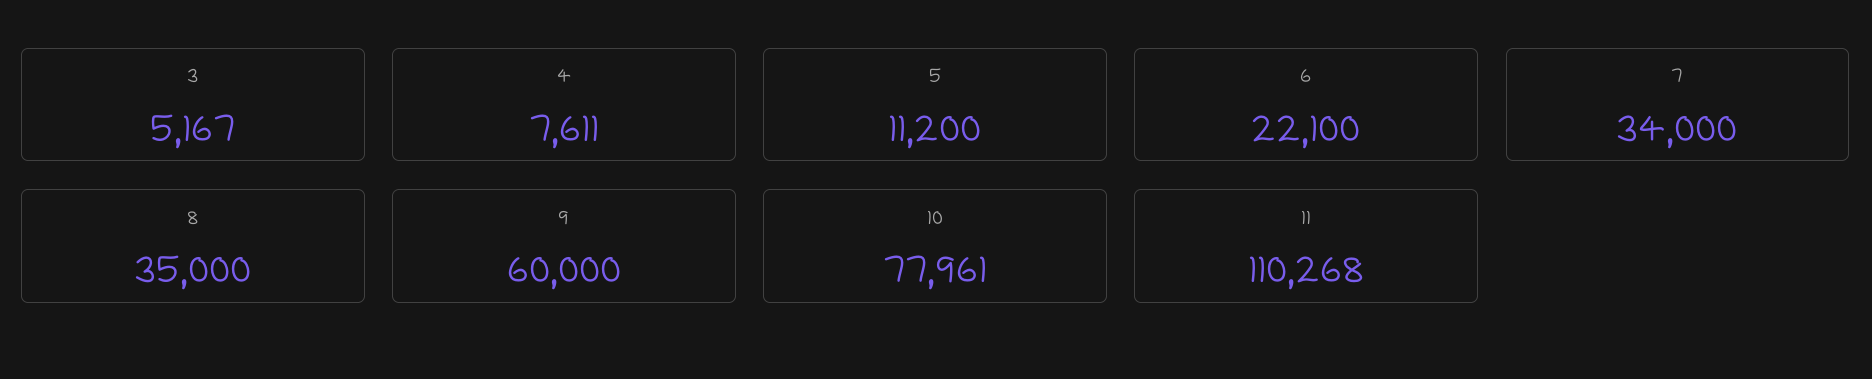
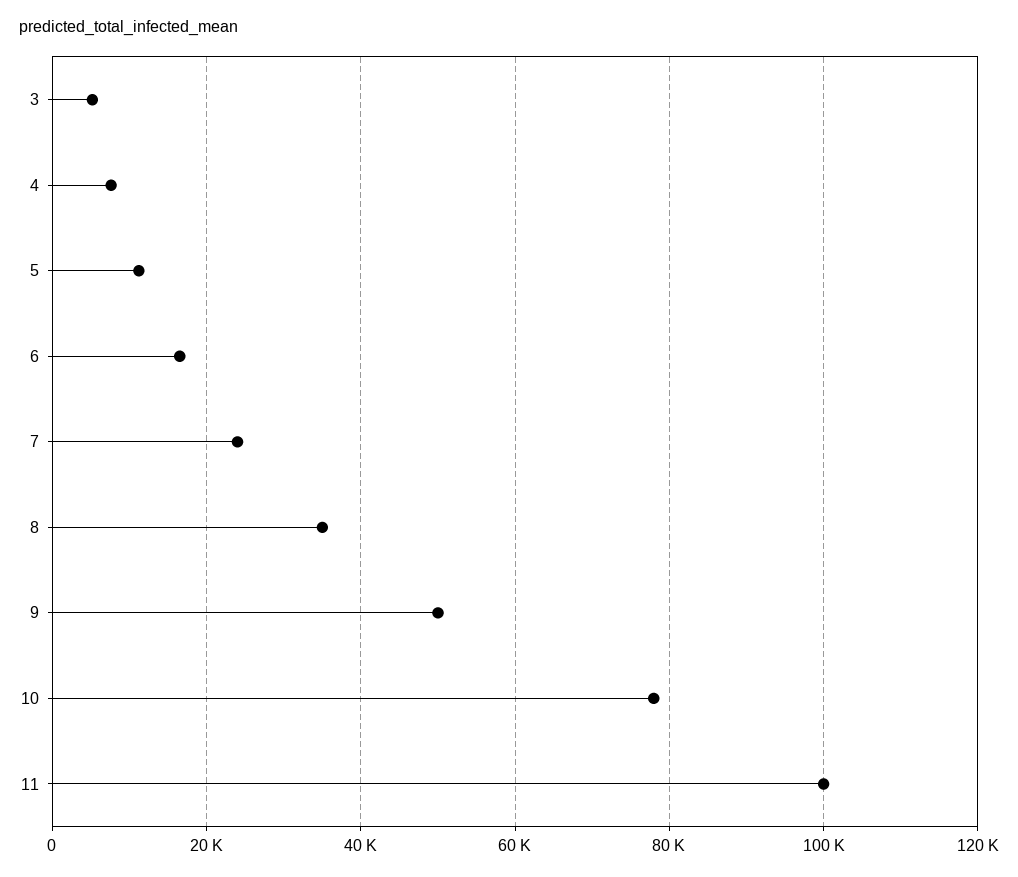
6: 22100 -> 16000
7: 34000 -> 24000
9: 60000 -> 50000
11: 110268 -> 100000

